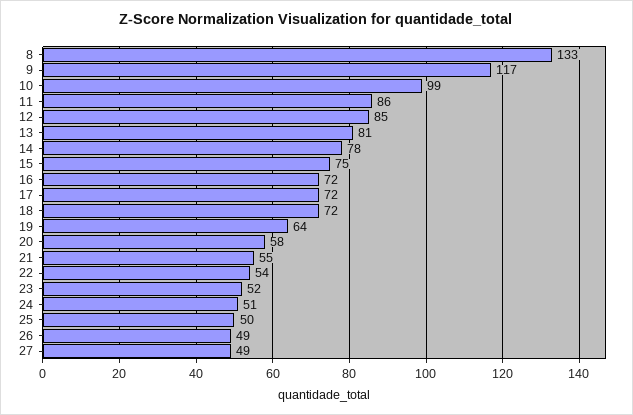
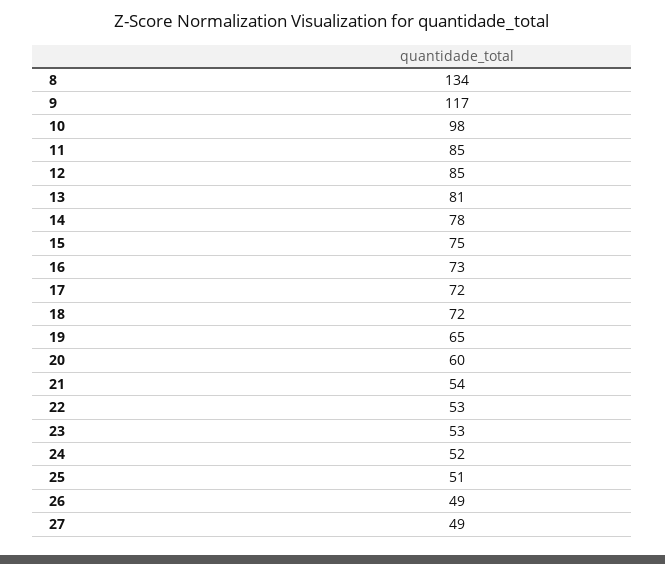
8: 133 -> 134
10: 99 -> 98
11: 86 -> 85
16: 72 -> 73
19: 64 -> 65
20: 58 -> 60
21: 55 -> 54
22: 54 -> 53
23: 52 -> 53
24: 51 -> 52
25: 50 -> 51

